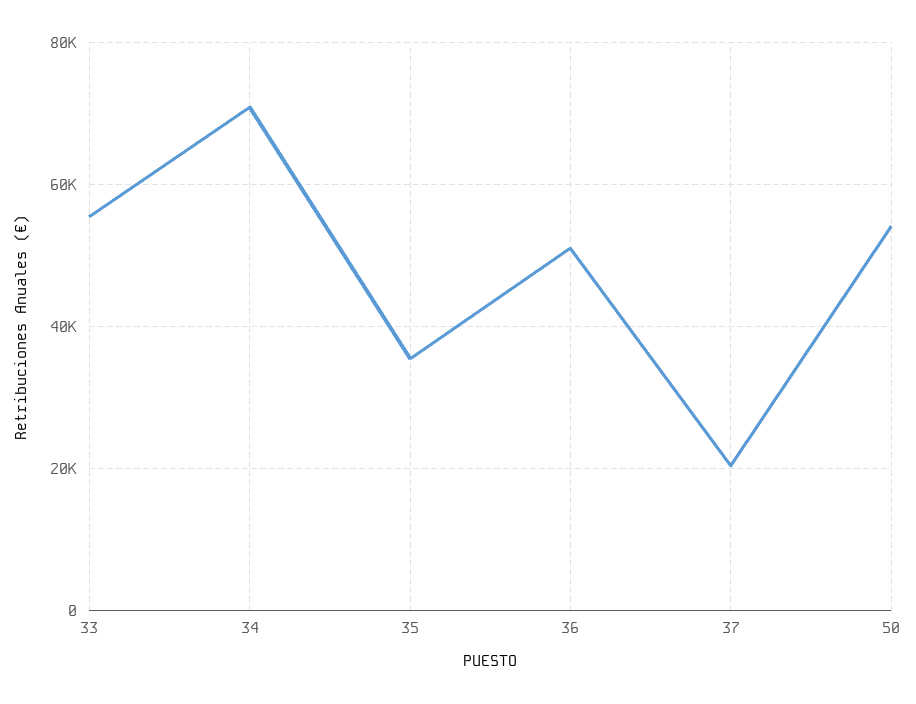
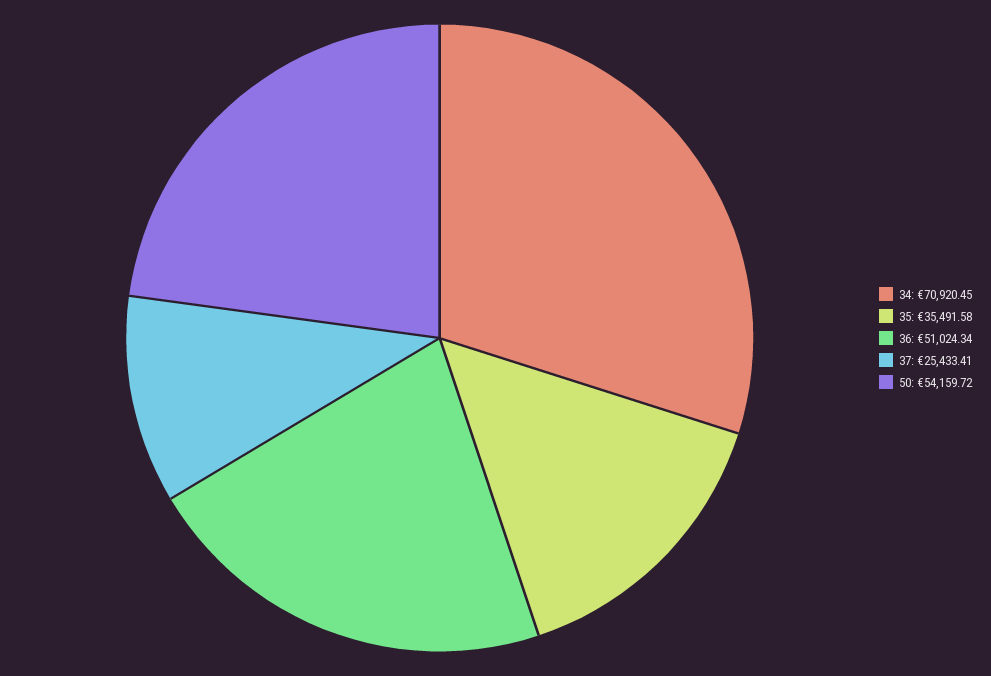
33: 56000 -> none
37: 20000 -> 25433.41

